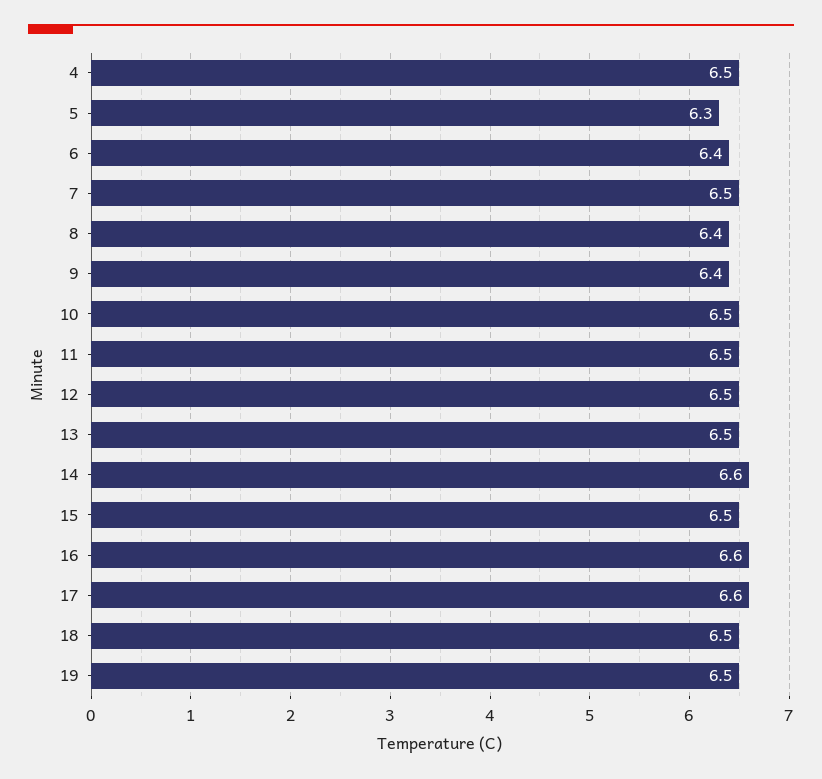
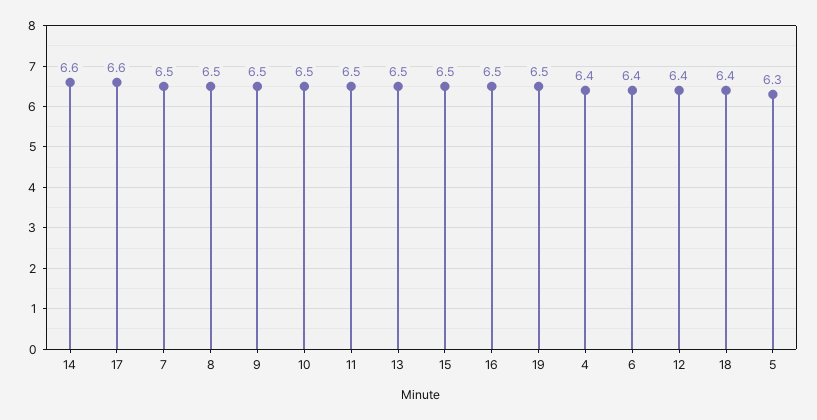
4: 6.5 -> 6.4
8: 6.4 -> 6.5
9: 6.4 -> 6.5
12: 6.5 -> 6.4
16: 6.6 -> 6.5
18: 6.5 -> 6.4

